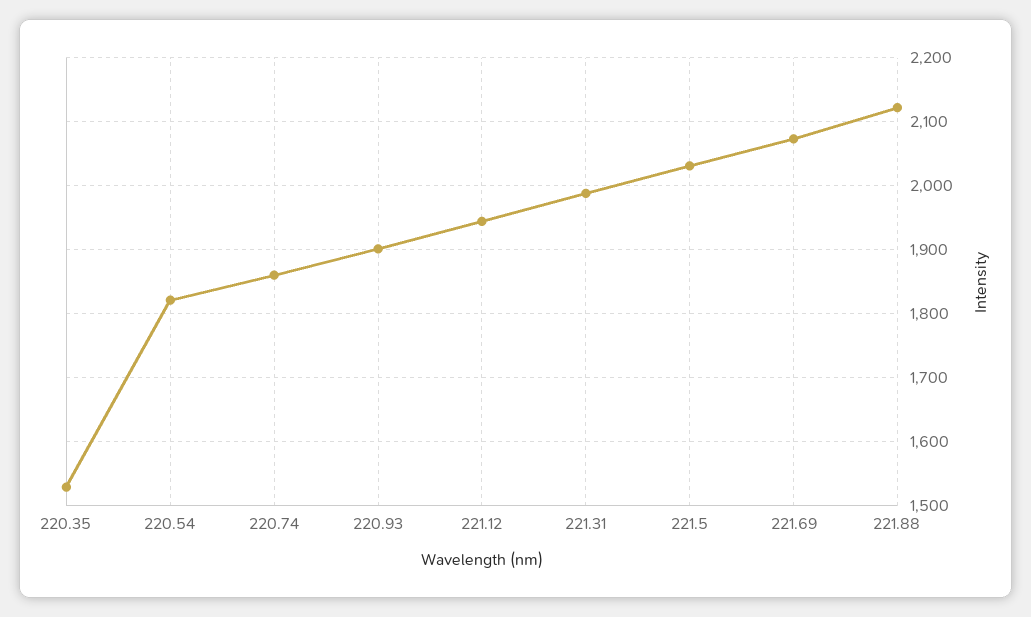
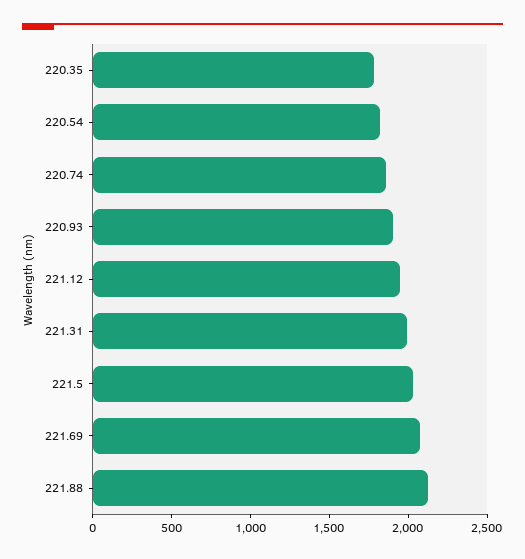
220.35: 1530 -> 1800

